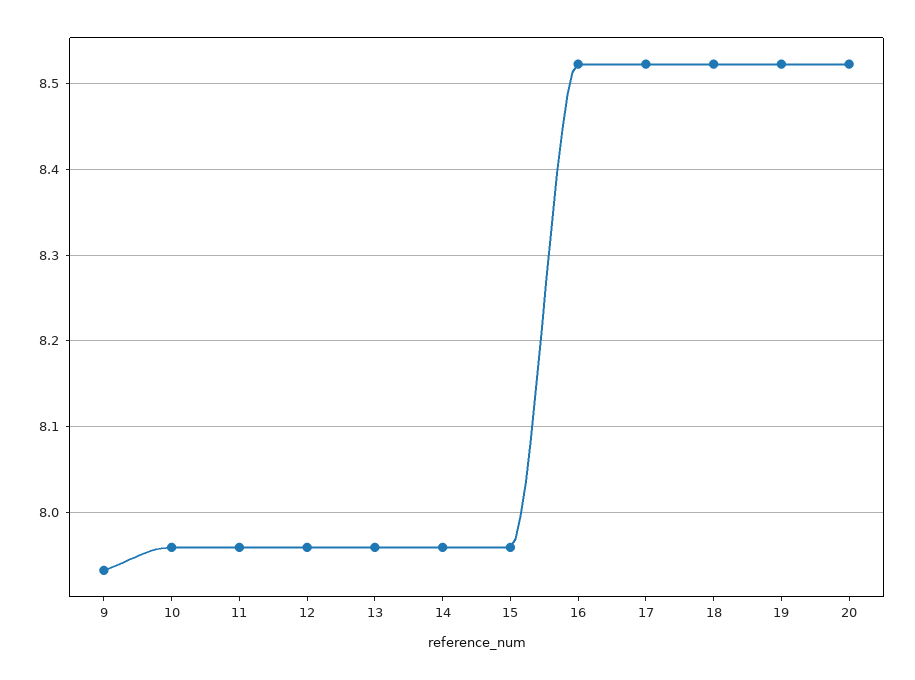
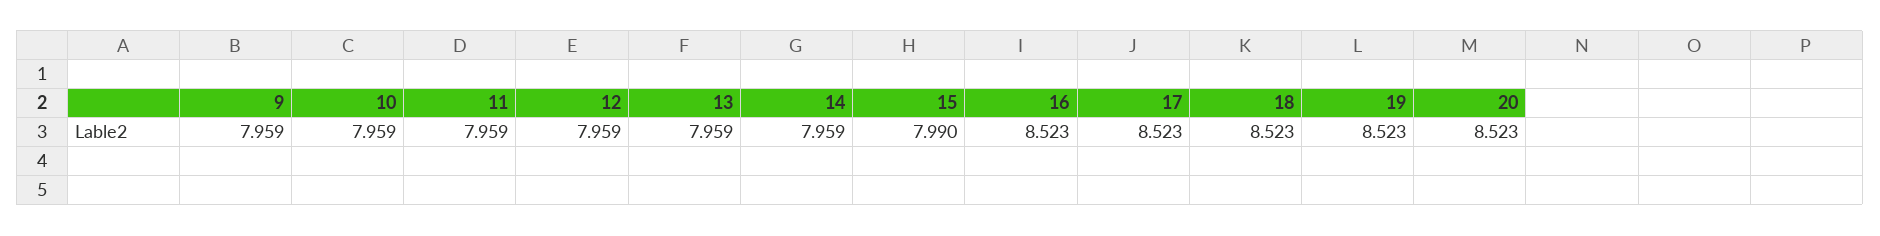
9: 7.93 -> 7.959
15: 7.96 -> 7.99

